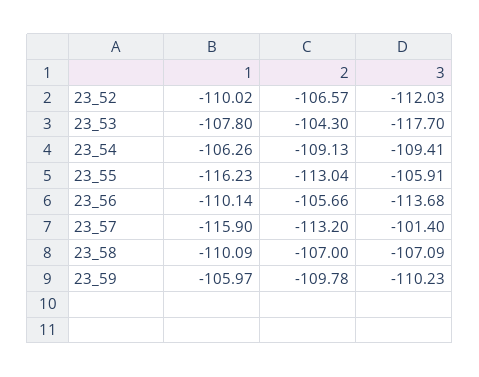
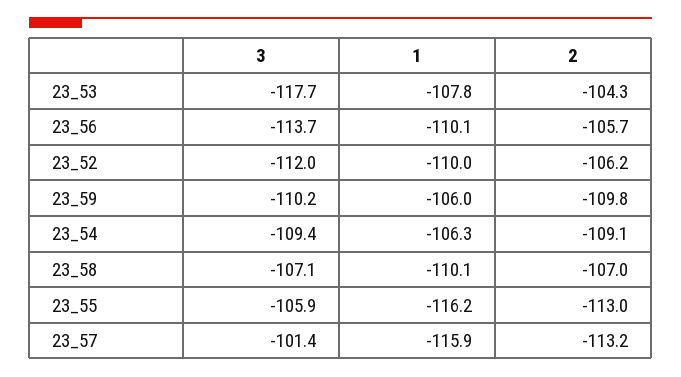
2, 23_52: -106.57 -> -106.2

